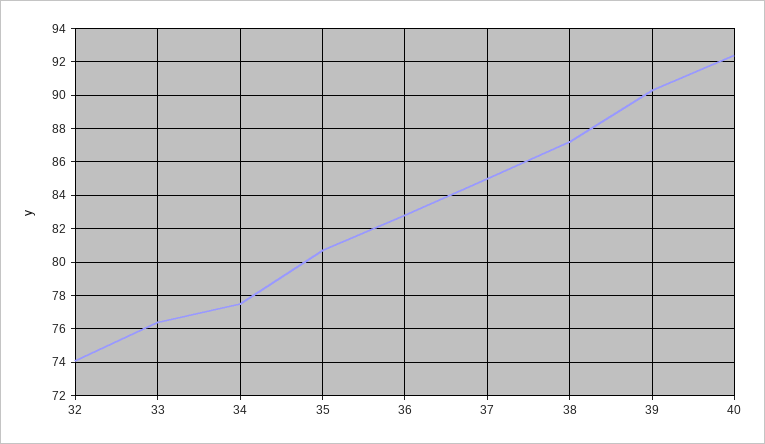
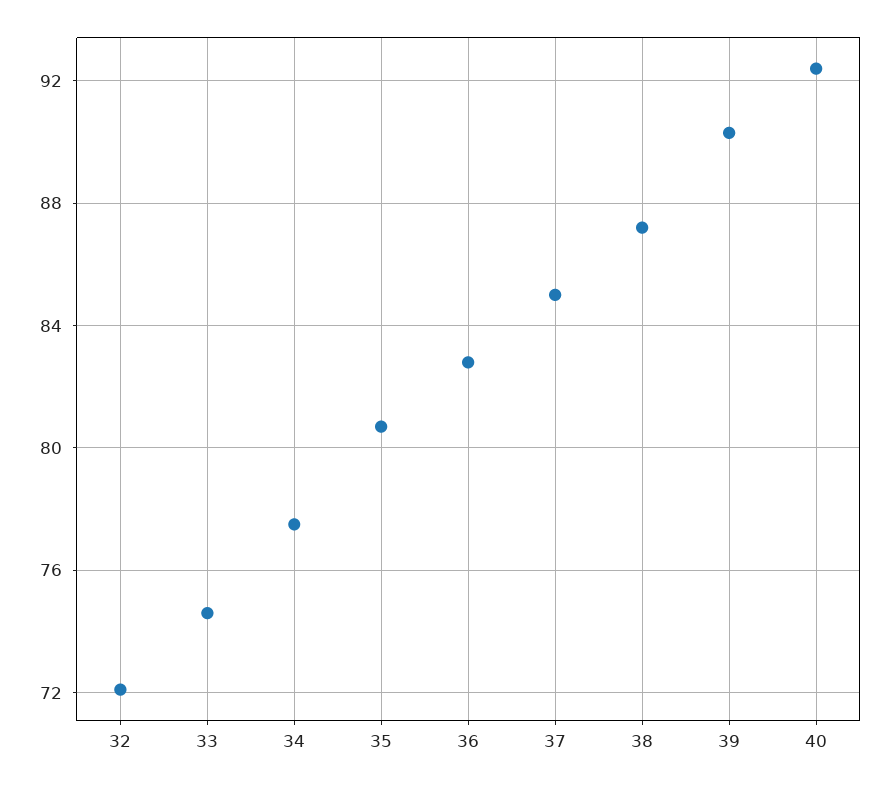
32: 74 -> 72
33: 76.5 -> 74.5

